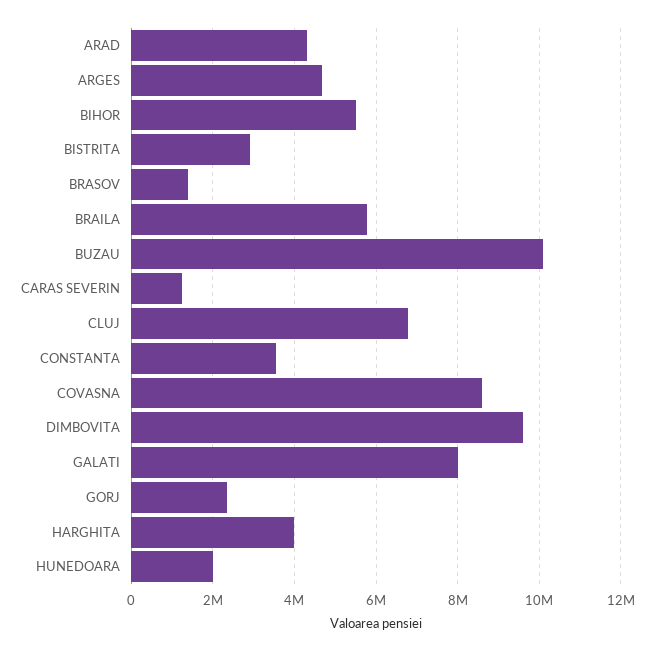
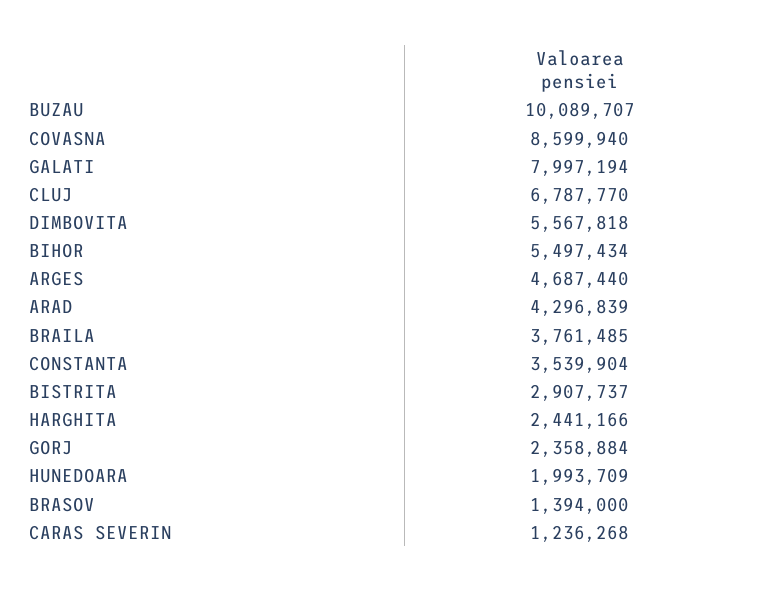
BRAILA: 5800000 -> 3761485
DIMBOVITA: 9600000 -> 5567818
HARGHITA: 4000000 -> 2441166

